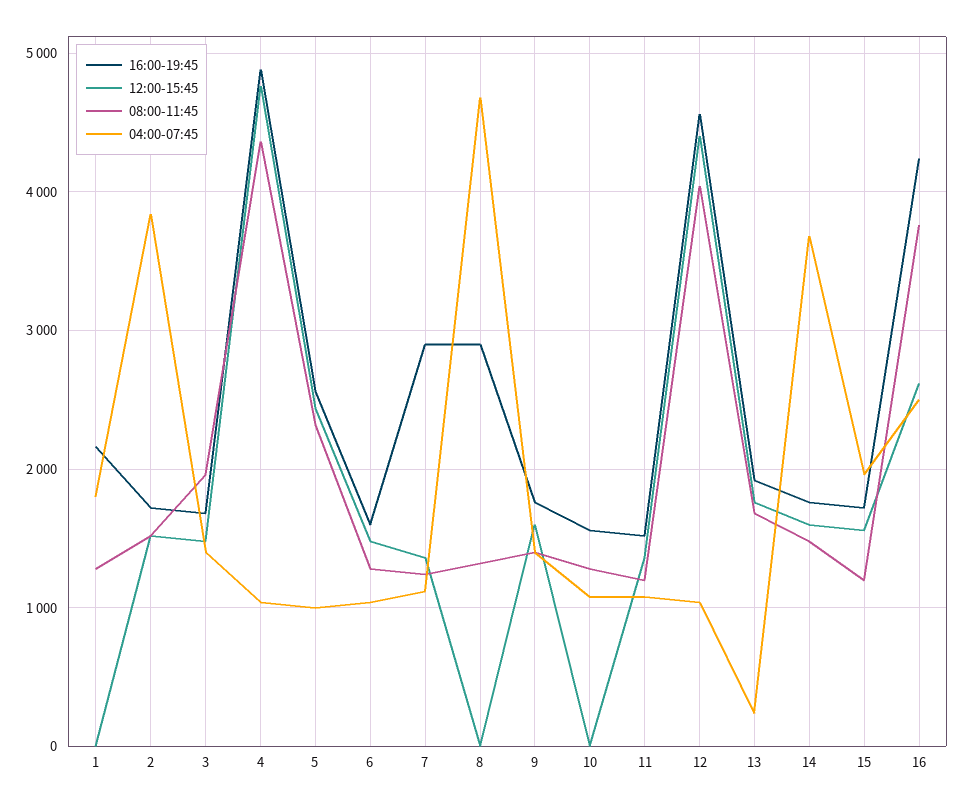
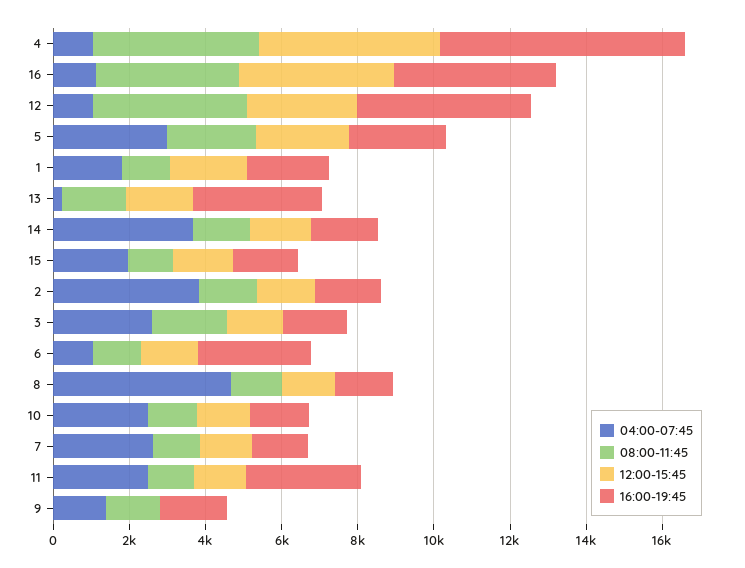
12:00-15:45, 1: 0 -> 2000
04:00-07:45, 3: 1400 -> 2500
16:00-19:45, 4: 4900 -> 6500
04:00-07:45, 5: 1000 -> 3000
16:00-19:45, 6: 1600 -> 3000
16:00-19:45, 7: 2900 -> 1500
04:00-07:45, 7: 1100 -> 2500
16:00-19:45, 8: 2900 -> 1500
12:00-15:45, 8: 0 -> 1500
12:00-15:45, 9: 1600 -> 0
12:00-15:45, 10: 0 -> 1500
04:00-07:45, 10: 1100 -> 2500
16:00-19:45, 11: 1500 -> 3000
04:00-07:45, 11: 1100 -> 2500
12:00-15:45, 12: 4400 -> 3000
16:00-19:45, 13: 1900 -> 3500
12:00-15:45, 16: 2600 -> 4000
04:00-07:45, 16: 2500 -> 1000

